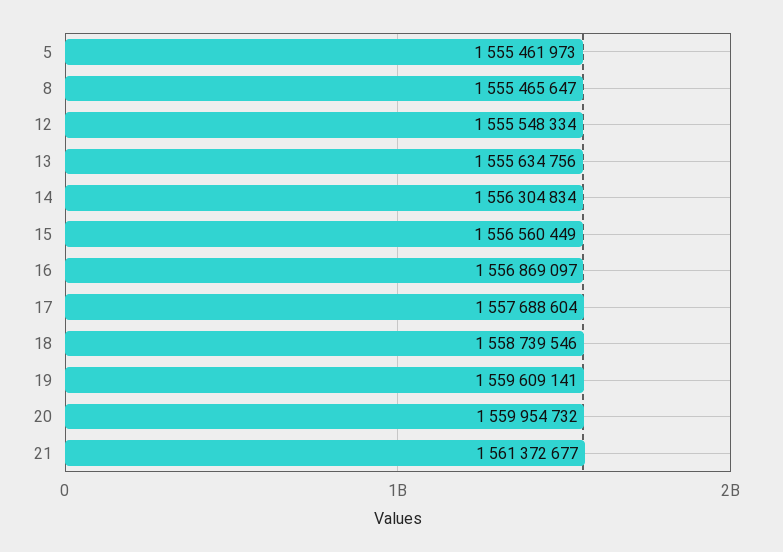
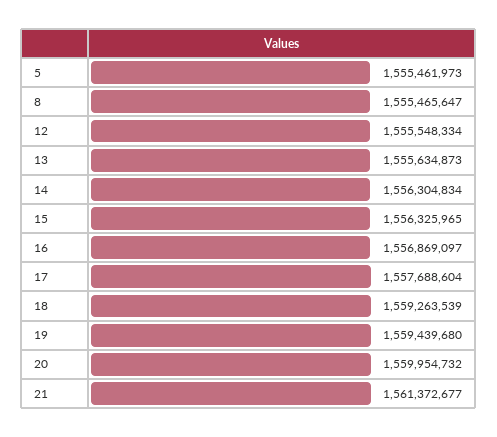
13: 1555634756 -> 1555634873
15: 1556560449 -> 1556325965
18: 1558739546 -> 1559263539
19: 1559609141 -> 1559439680

